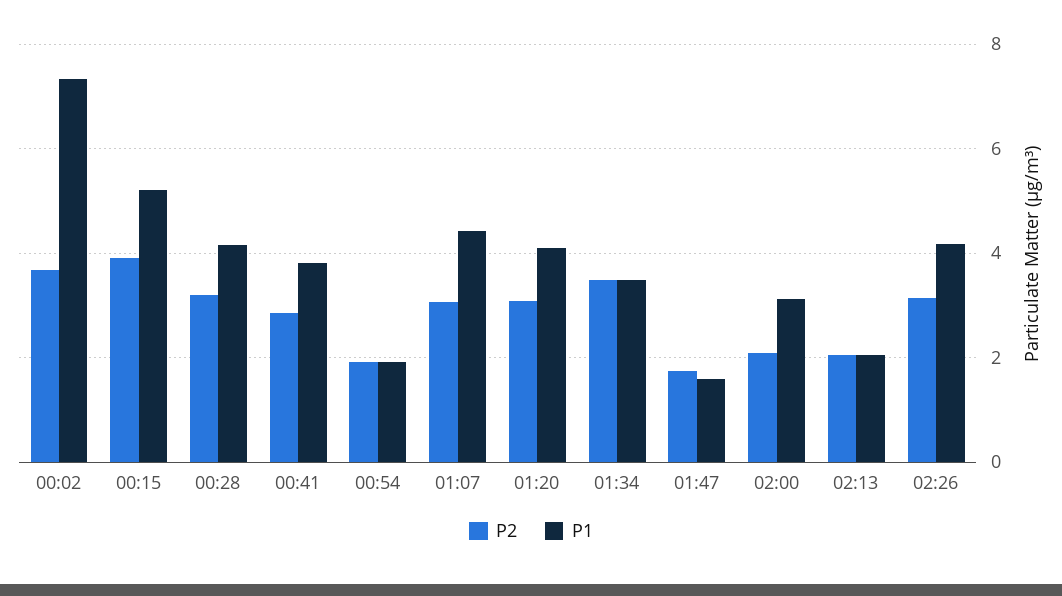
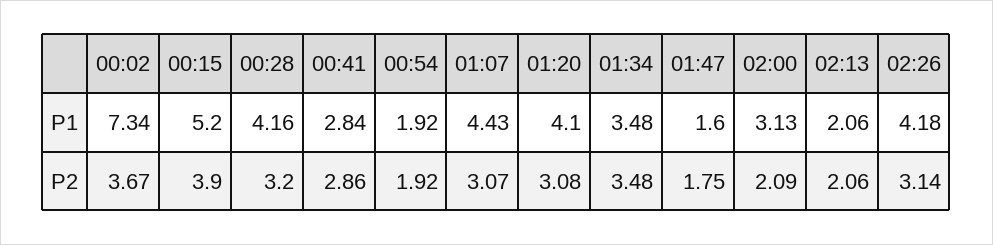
P1, 00:41: 3.8 -> 2.84

